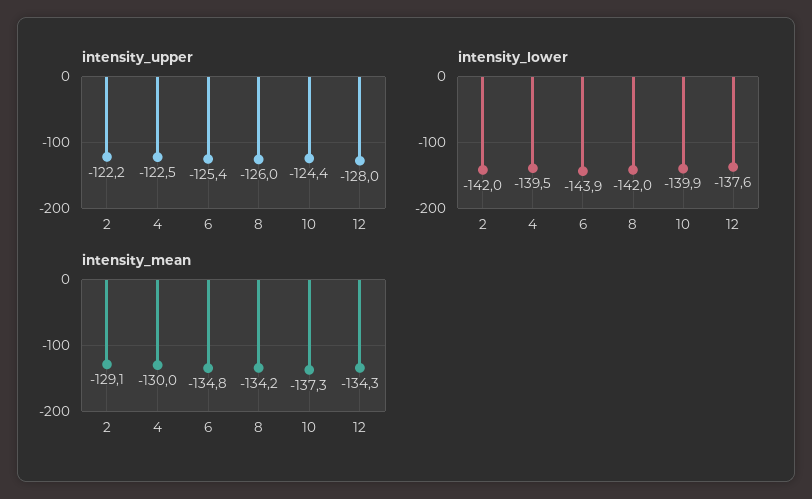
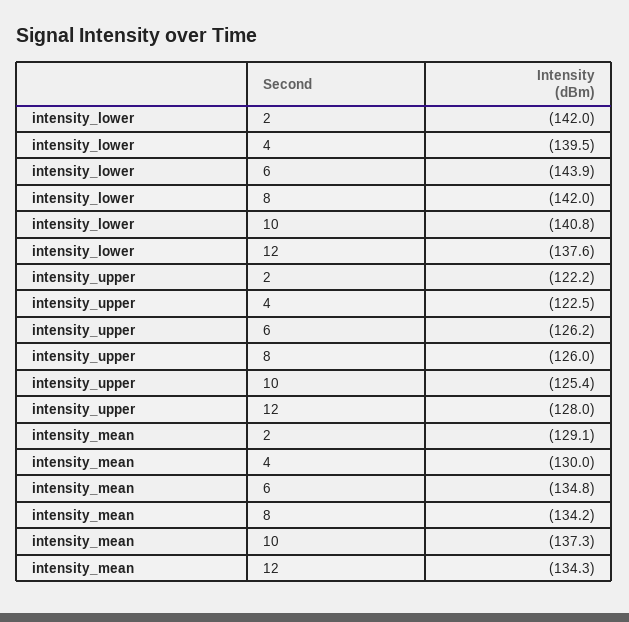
intensity_upper, 6: -125.4 -> -126.2
intensity_upper, 10: -124.4 -> -125.4
intensity_lower, 10: -139.9 -> -140.8

